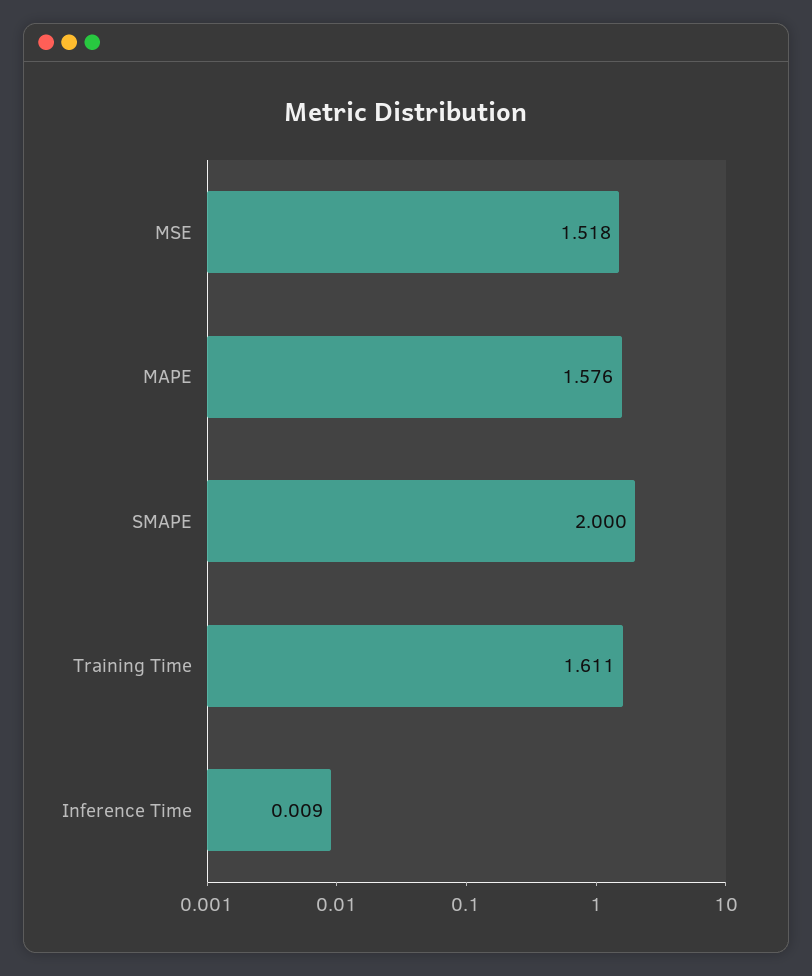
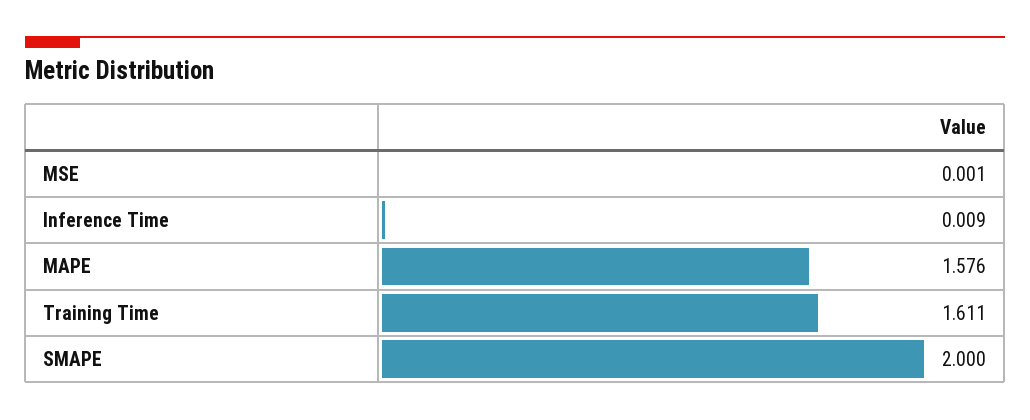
MSE: 1.518 -> 0.001

